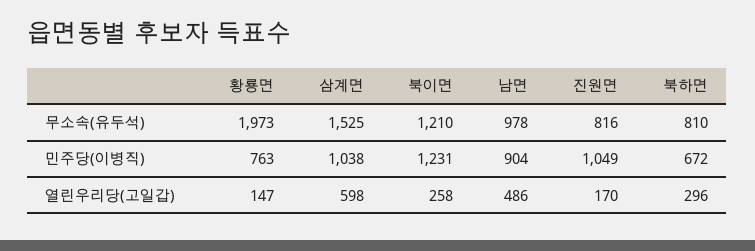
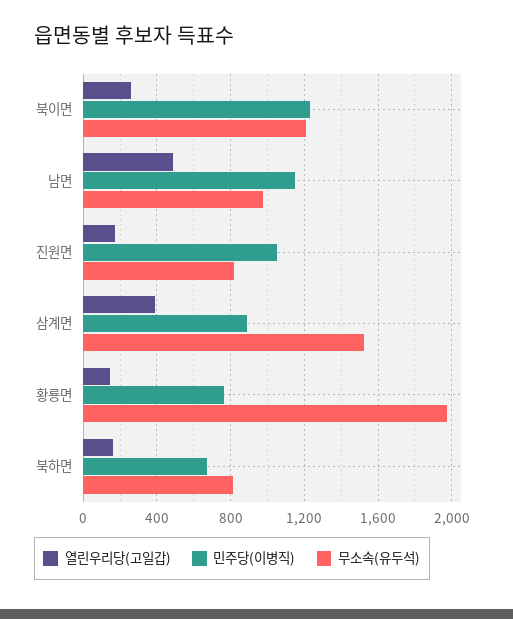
민주당(이병직), 삼계면: 1038 -> 900
민주당(이병직), 남면: 904 -> 1150
열린우리당(고일갑), 삼계면: 598 -> 400
열린우리당(고일갑), 북하면: 296 -> 150

